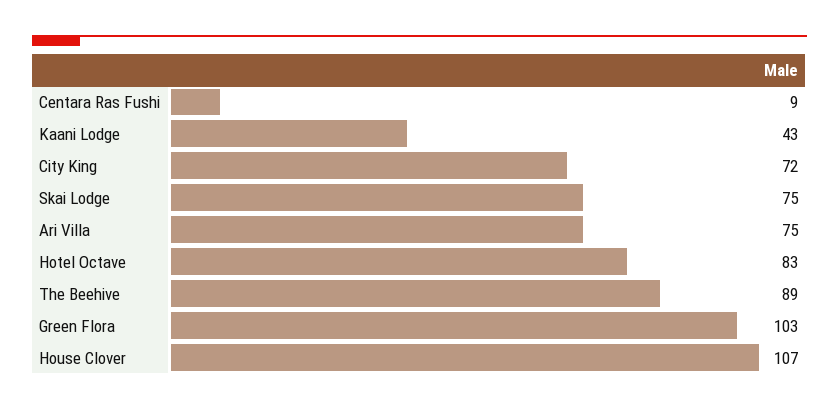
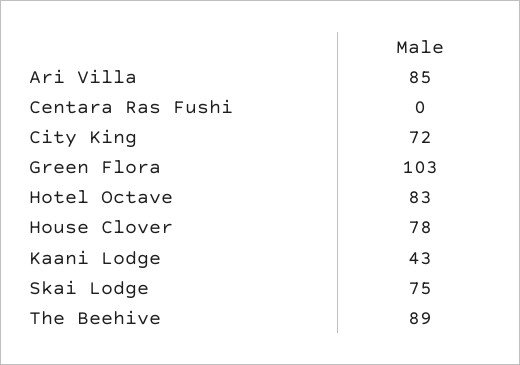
Centara Ras Fushi: 9 -> 0
Ari Villa: 75 -> 85
House Clover: 107 -> 78

